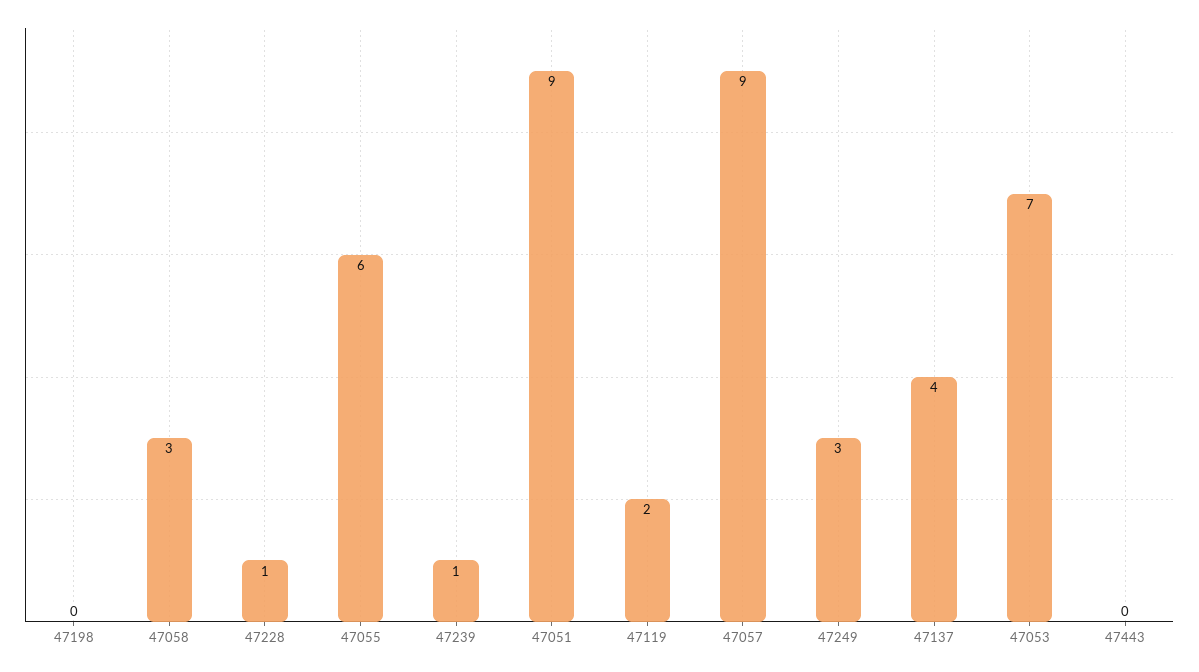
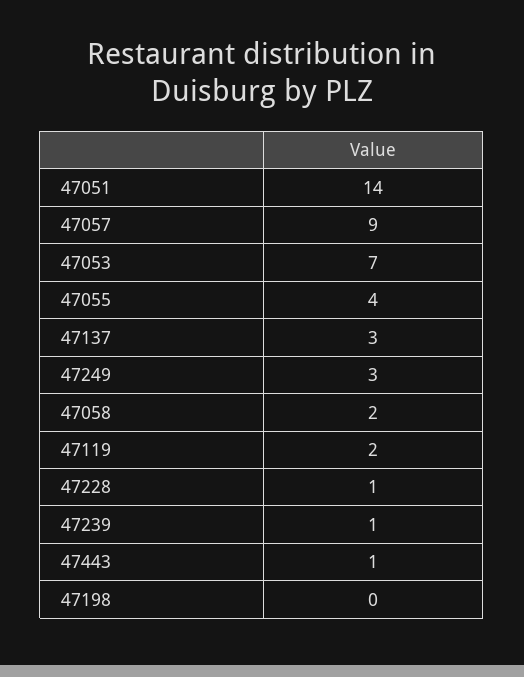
47058: 3 -> 2
47055: 6 -> 4
47051: 9 -> 14
47137: 4 -> 3
47443: 0 -> 1

